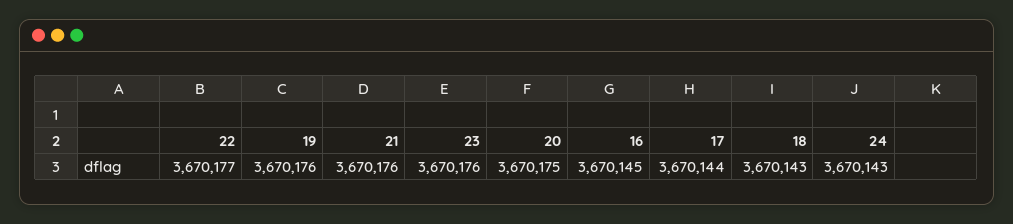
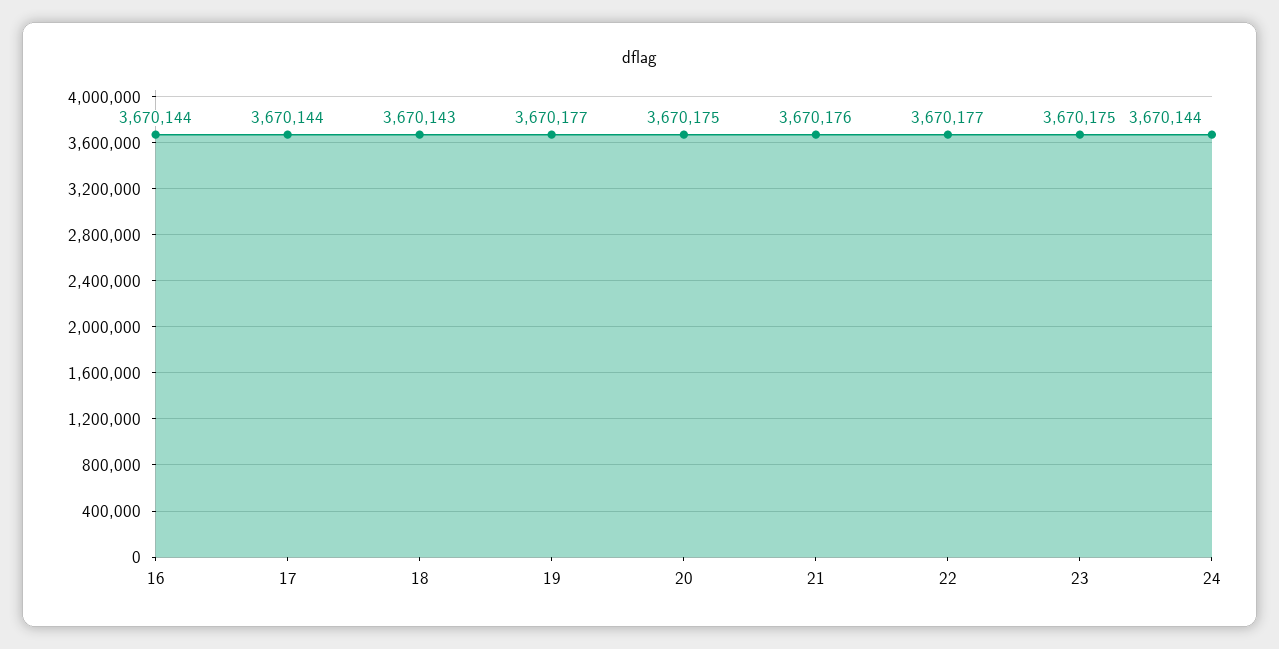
19: 3670176 -> 3670177
23: 3670176 -> 3670175
16: 3670145 -> 3670144
24: 3670143 -> 3670144

